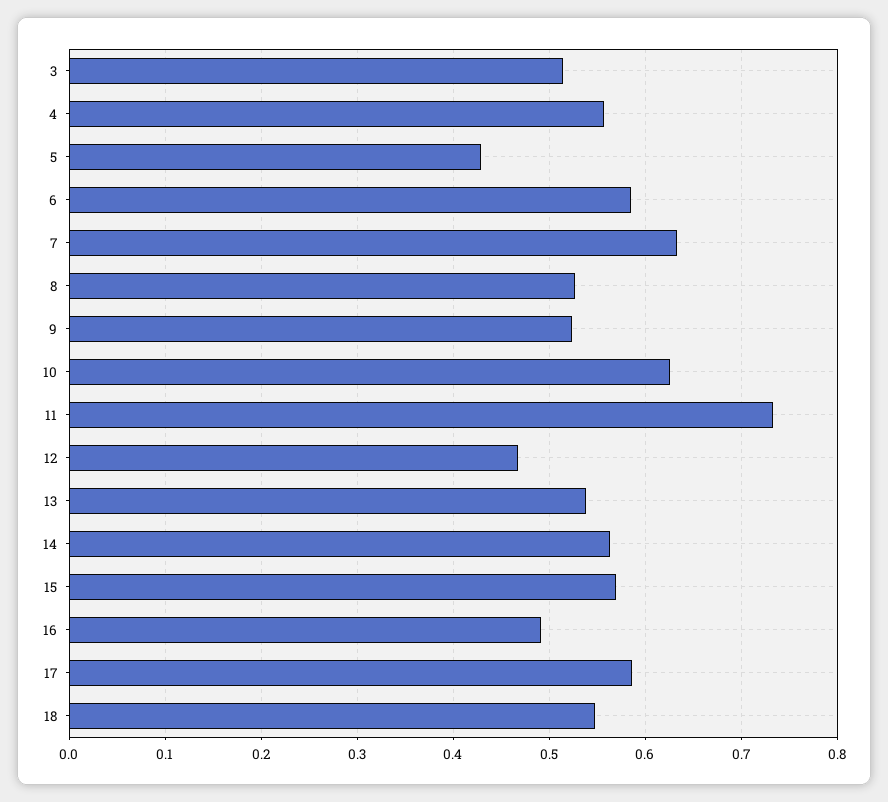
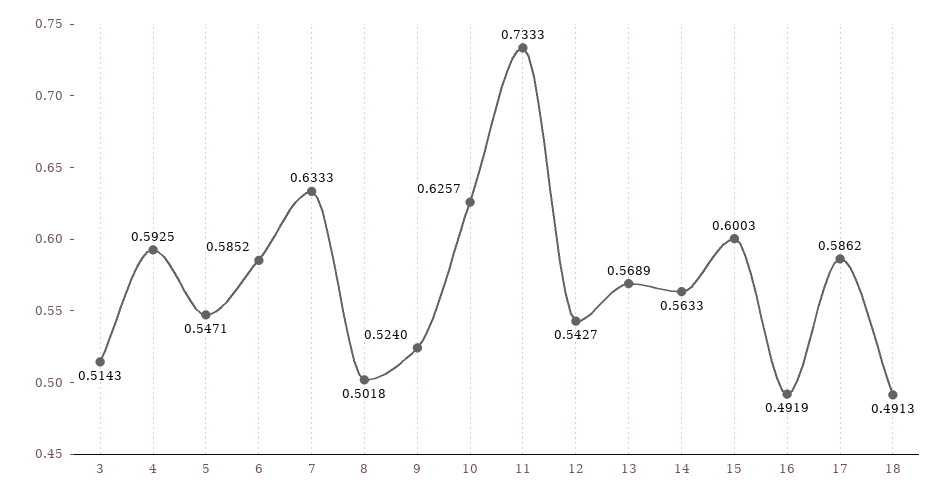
4: 0.56 -> 0.5925
5: 0.43 -> 0.5471
8: 0.53 -> 0.5018
12: 0.47 -> 0.5427
13: 0.54 -> 0.5689
15: 0.57 -> 0.6003
18: 0.55 -> 0.4913

